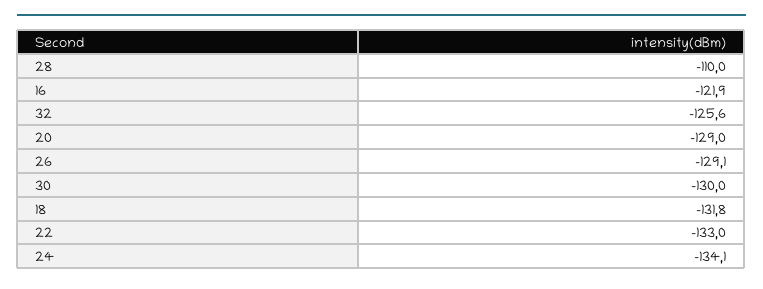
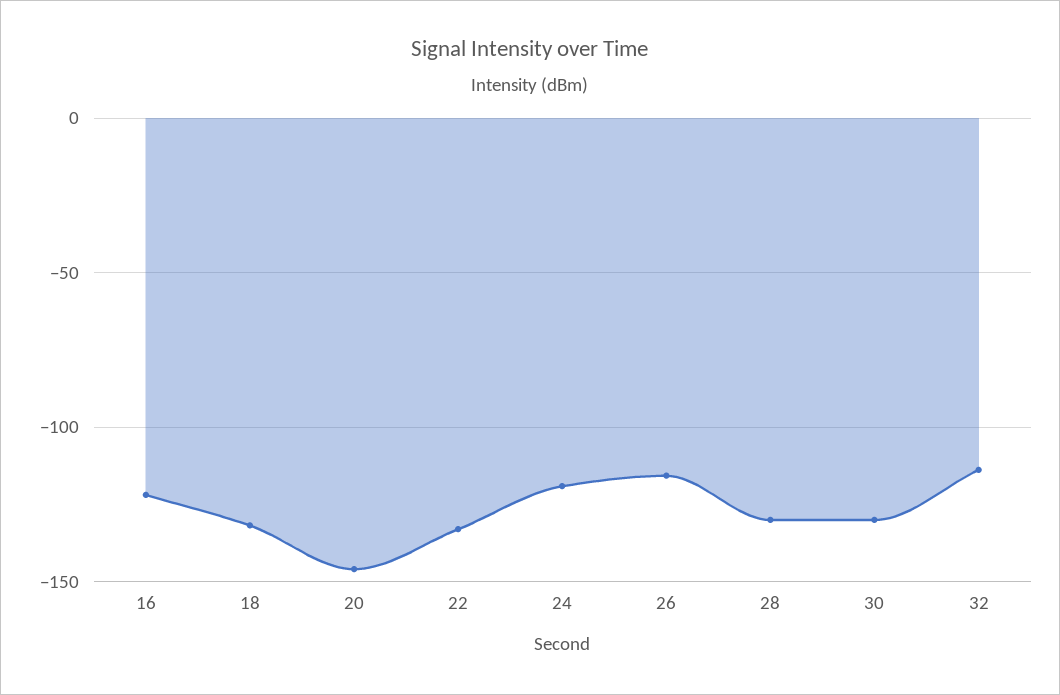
28: -110 -> -130
32: -125.6 -> -115
20: -129 -> -145
26: -129.1 -> -115
24: -134.1 -> -120

